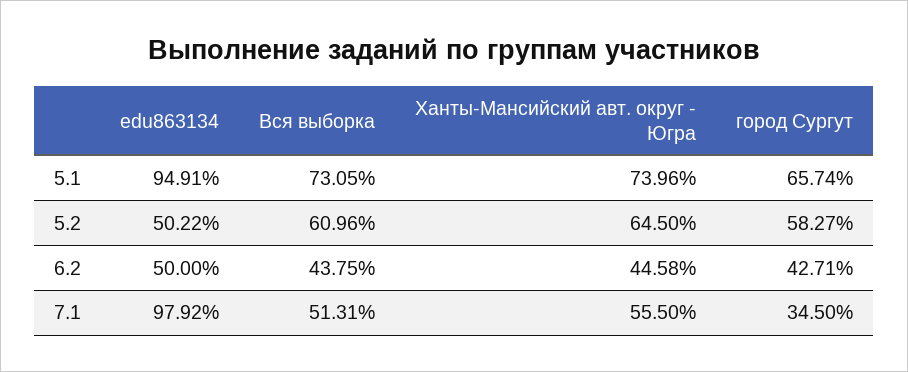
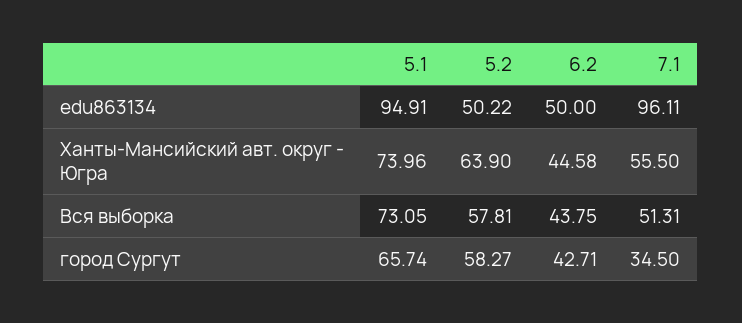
Вся выборка, 5.2: 60.96 -> 57.81
Ханты-Мансийский авт. округ - Югра, 5.2: 64.5 -> 63.9
edu863134, 7.1: 97.92 -> 96.11

